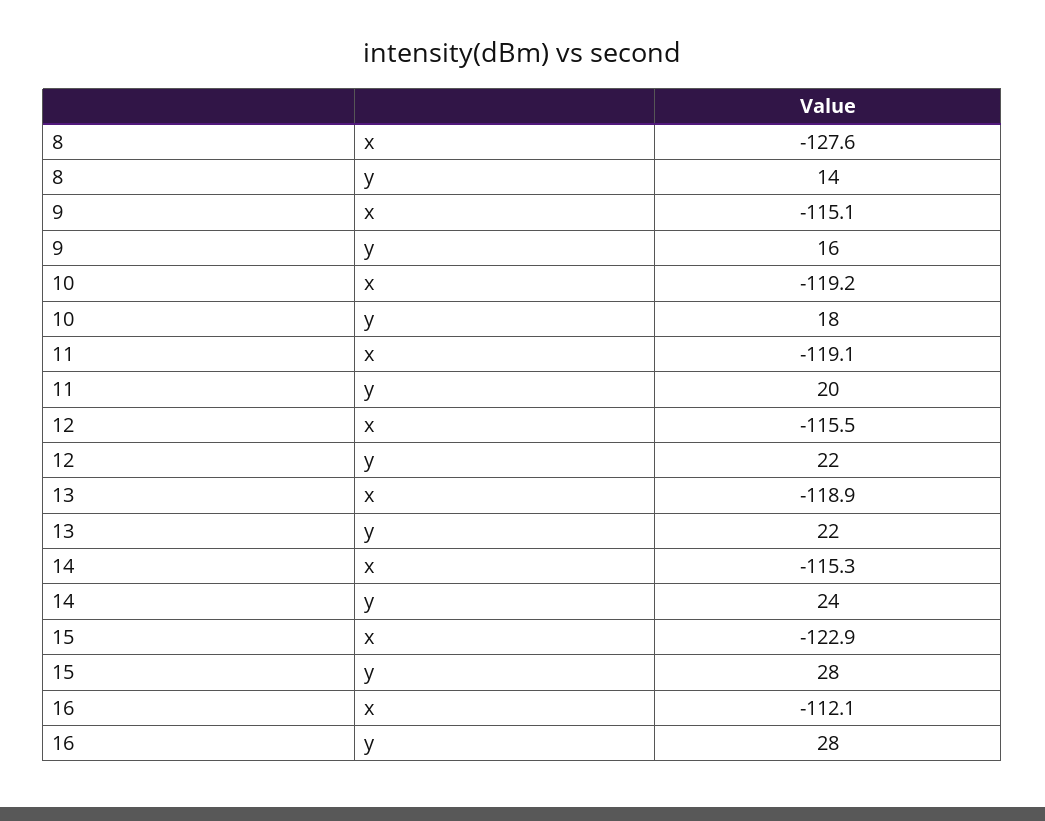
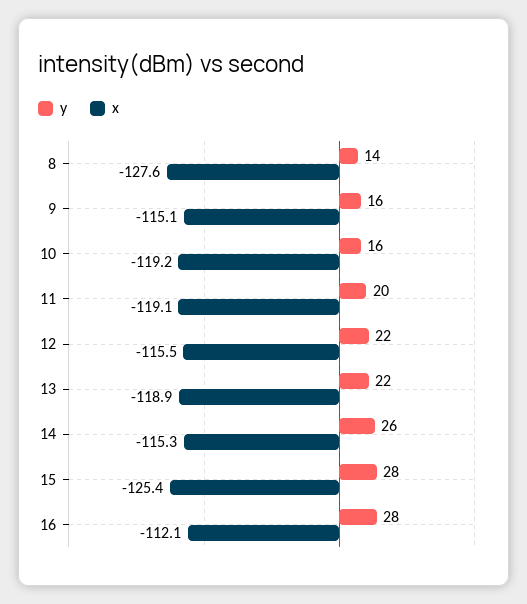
y, 10: 18 -> 16
y, 14: 24 -> 26
x, 15: -122.9 -> -125.4

